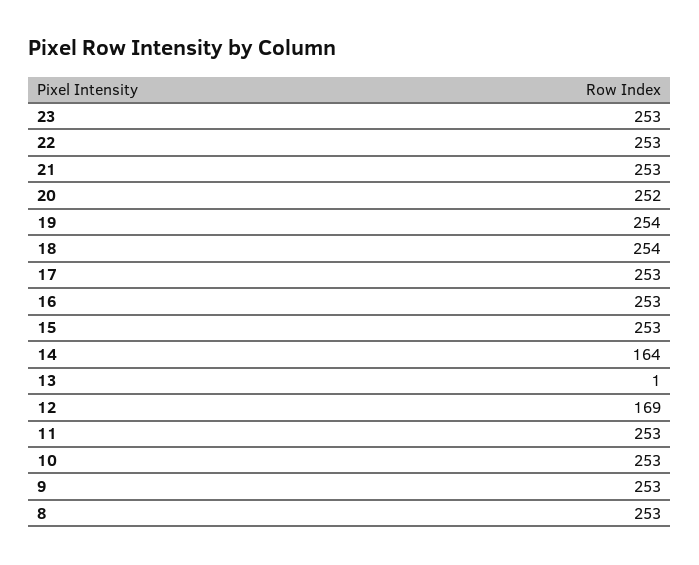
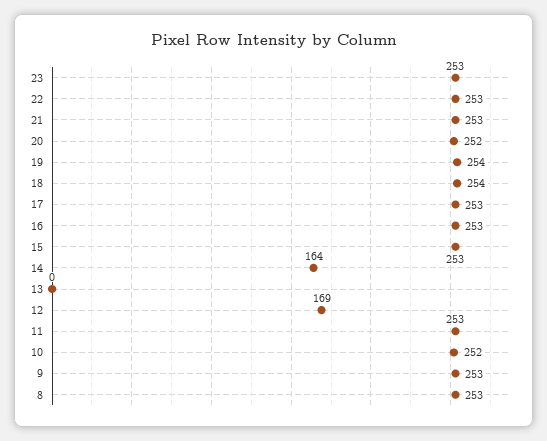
13: 1 -> 0
10: 253 -> 252

